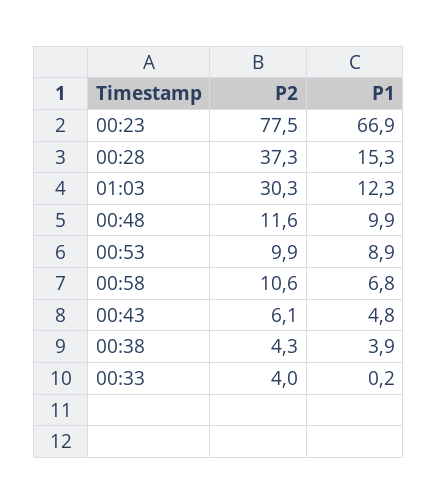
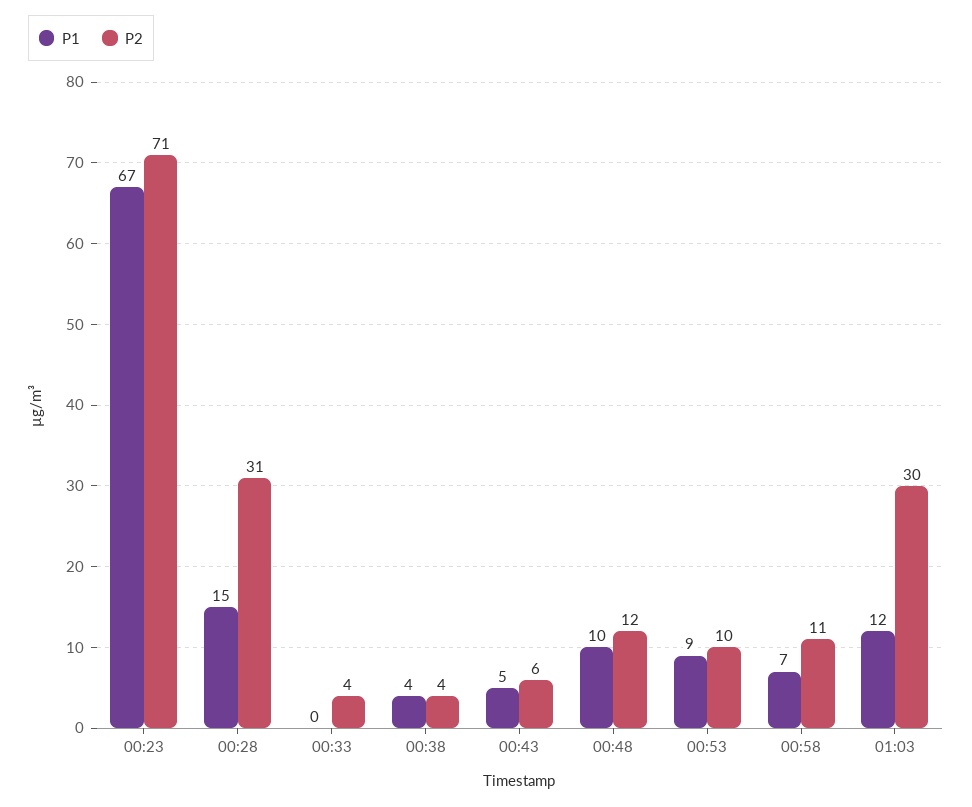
P2, 00:23: 77.5 -> 71
P2, 00:28: 37.3 -> 31

